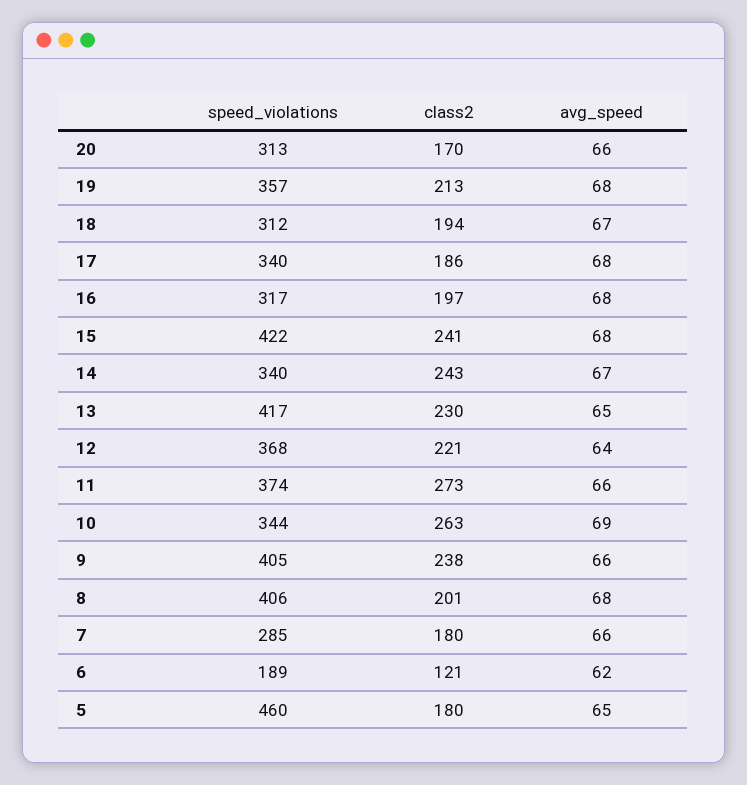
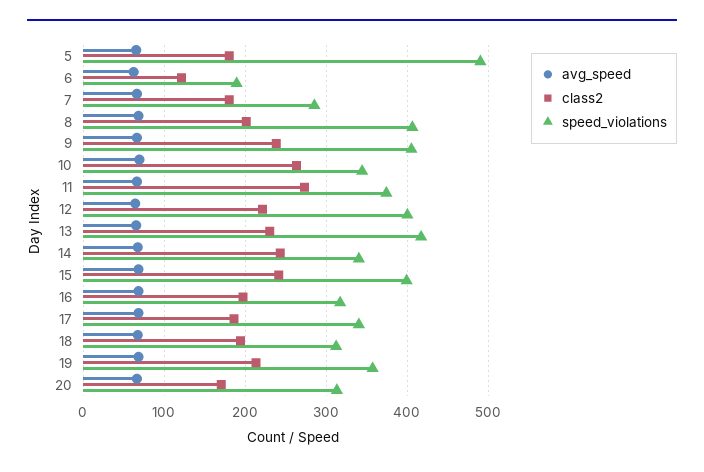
speed_violations, 15: 422 -> 400
speed_violations, 12: 368 -> 400
speed_violations, 5: 460 -> 490

